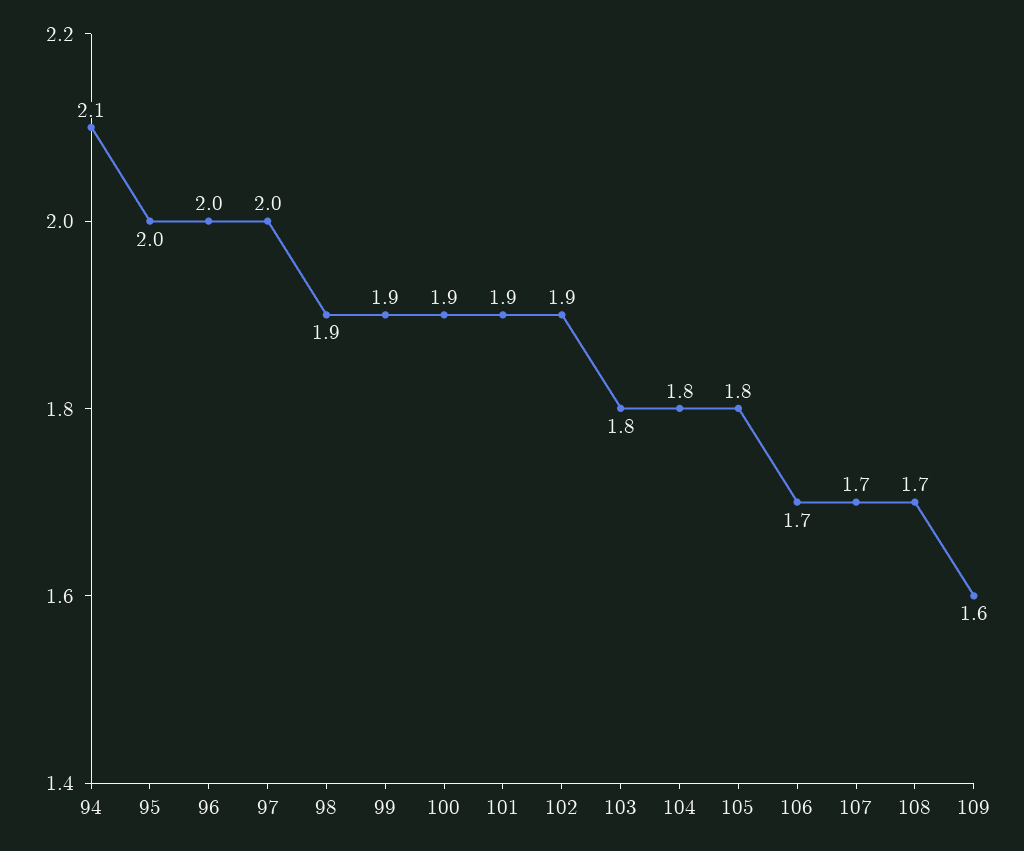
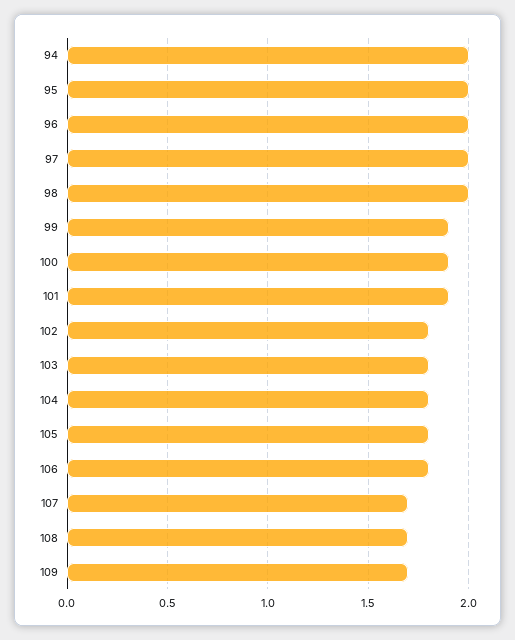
94: 2.1 -> 2
98: 1.9 -> 2
102: 1.9 -> 1.8
106: 1.7 -> 1.8
109: 1.6 -> 1.7

